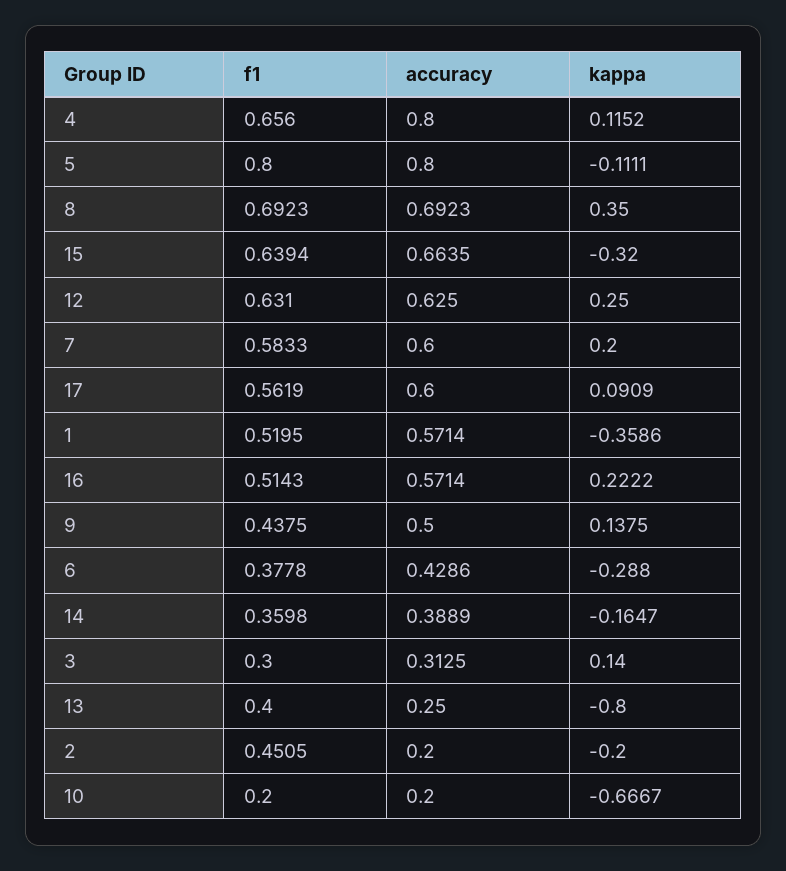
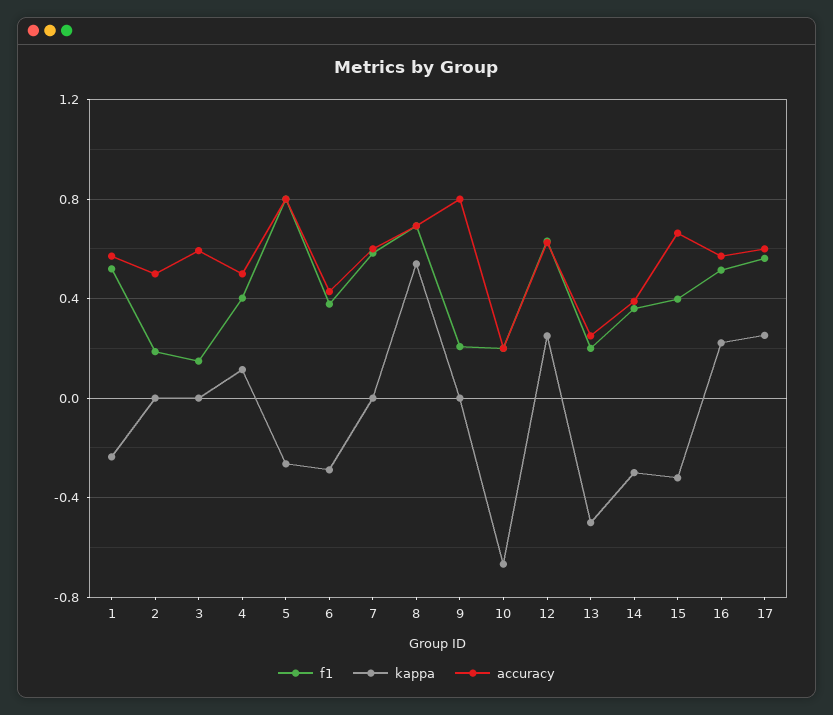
f1, 4: 0.656 -> 0.4
accuracy, 4: 0.8 -> 0.5
kappa, 5: -0.1111 -> -0.25
kappa, 8: 0.35 -> 0.55
f1, 15: 0.6394 -> 0.4
kappa, 7: 0.2 -> 0
kappa, 17: 0.0909 -> 0.25
kappa, 1: -0.3586 -> -0.25
f1, 9: 0.4375 -> 0.2
accuracy, 9: 0.5 -> 0.8
kappa, 9: 0.1375 -> 0
kappa, 14: -0.1647 -> -0.3
f1, 3: 0.3 -> 0.15
accuracy, 3: 0.3125 -> 0.6
kappa, 3: 0.14 -> 0
f1, 13: 0.4 -> 0.2
kappa, 13: -0.8 -> -0.5
f1, 2: 0.4505 -> 0.2
accuracy, 2: 0.2 -> 0.5
kappa, 2: -0.2 -> 0

